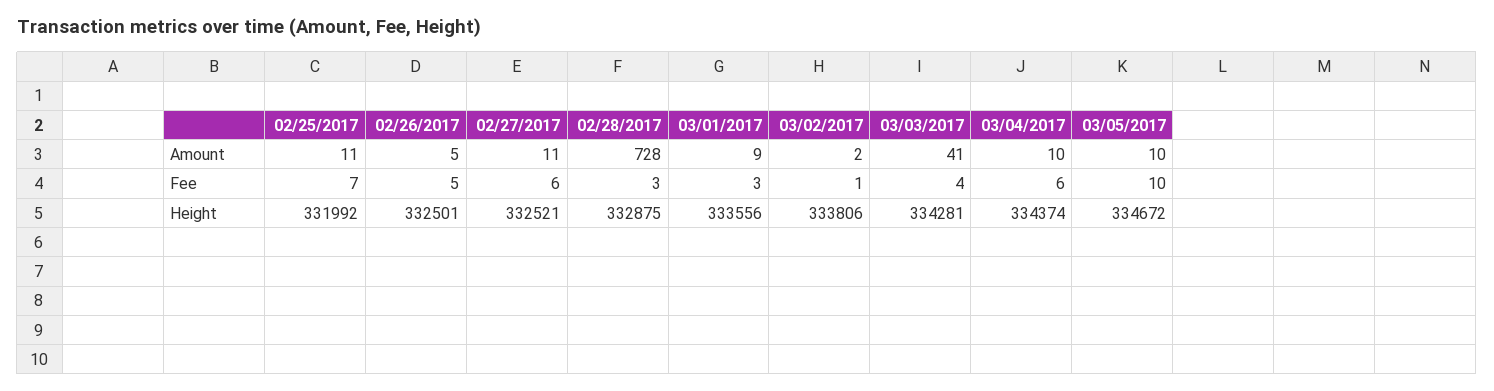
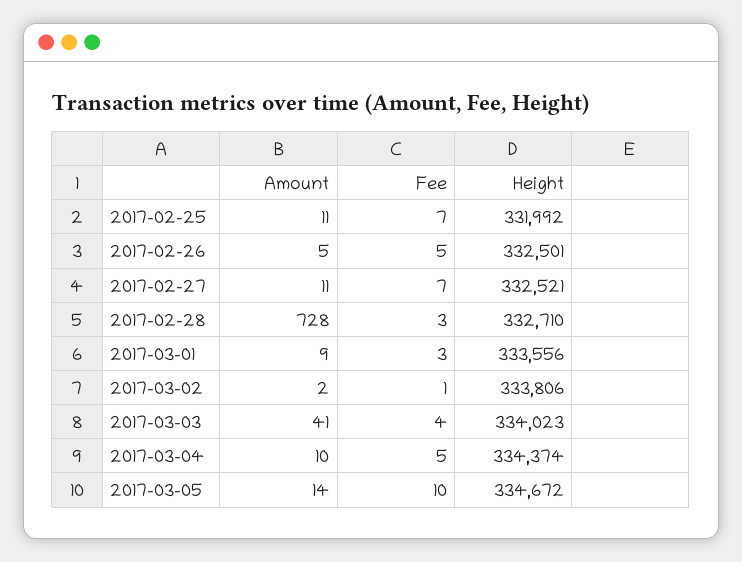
03/05/2017, Amount: 10 -> 14
02/27/2017, Fee: 6 -> 7
03/04/2017, Fee: 6 -> 5
02/28/2017, Height: 332875 -> 332710
03/03/2017, Height: 334281 -> 334023

